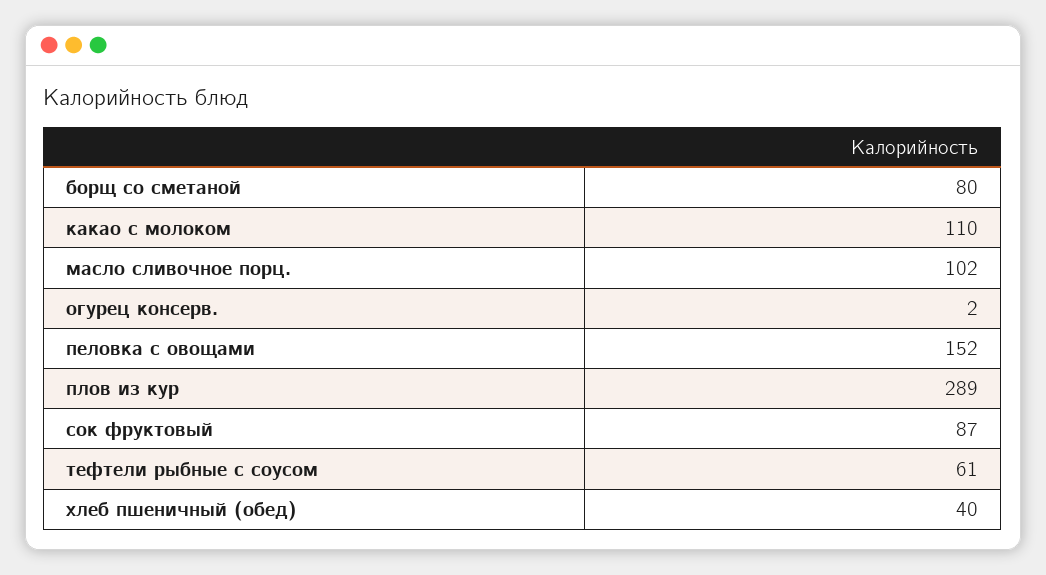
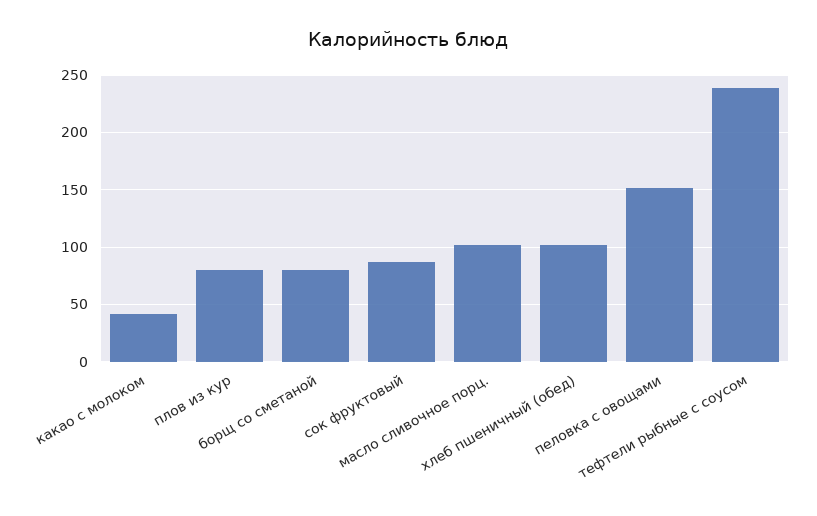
какао с молоком: 110 -> 40
огурец консерв.: 2 -> none
плов из кур: 289 -> 80
тефтели рыбные с соусом: 61 -> 240
хлеб пшеничный (обед): 40 -> 100

